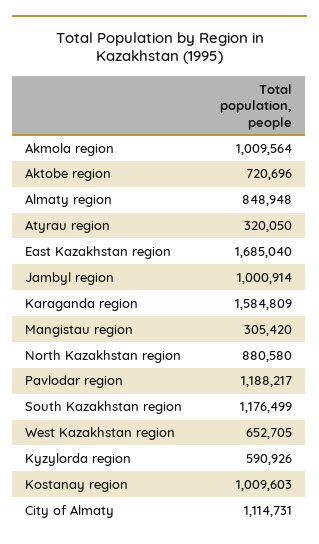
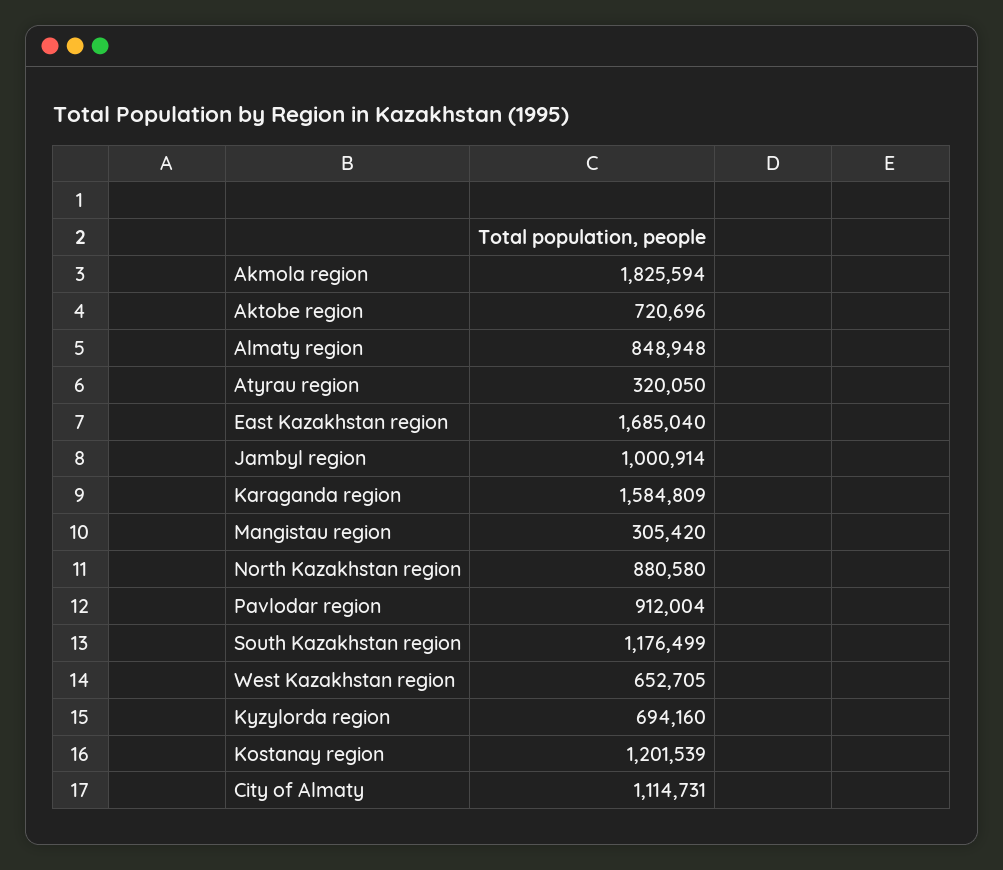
Akmola region: 1009564 -> 1825594
Pavlodar region: 1188217 -> 912004
Kyzylorda region: 590926 -> 694160
Kostanay region: 1009603 -> 1201539

